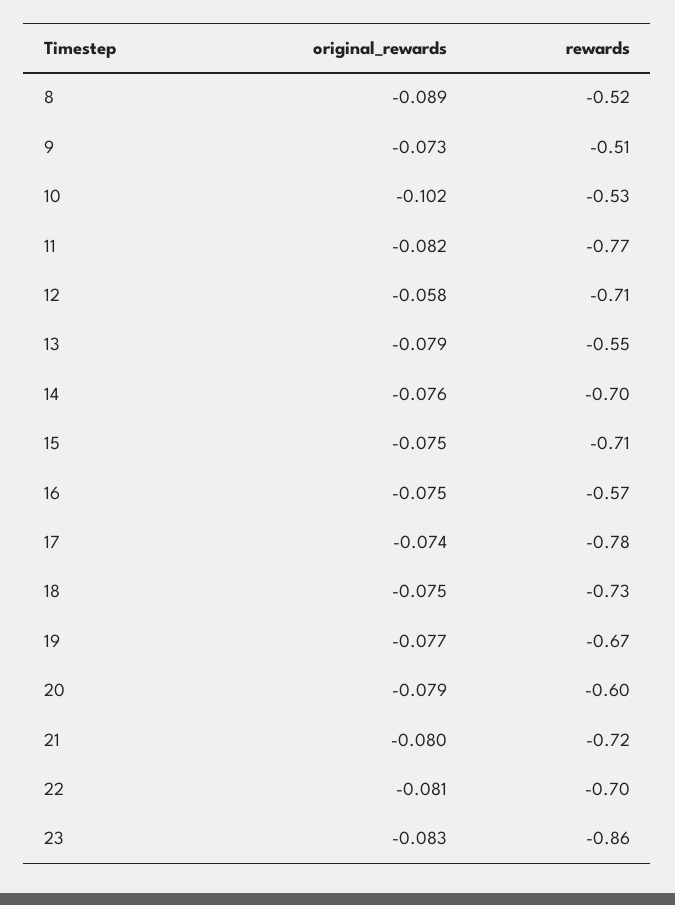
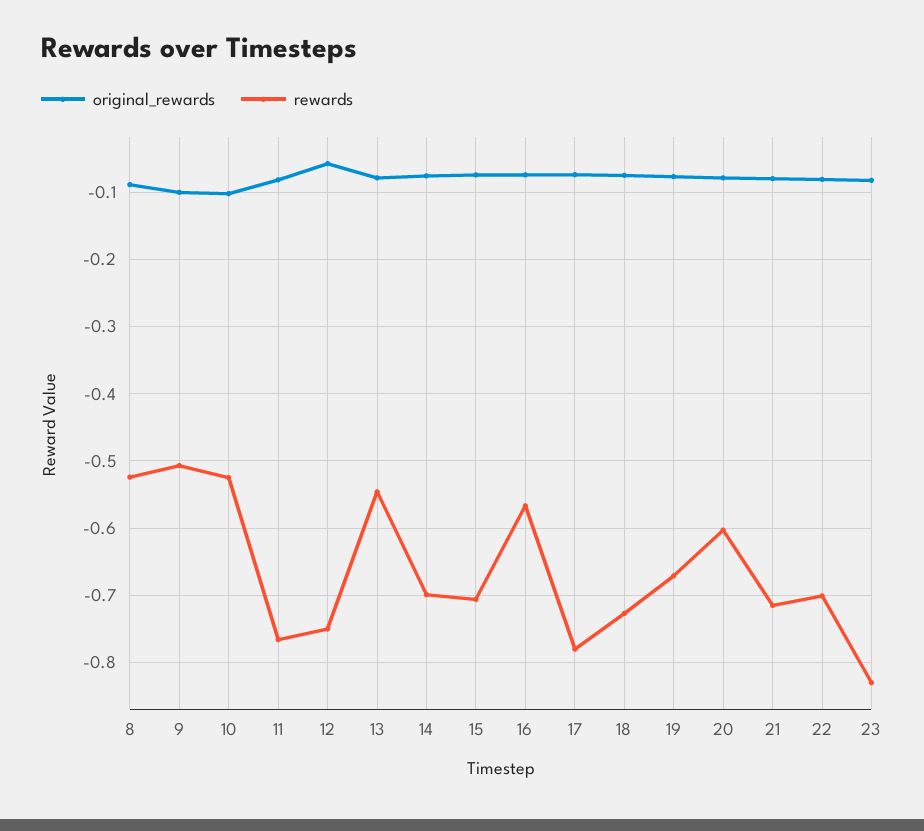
original_rewards, 9: -0.073 -> -0.1
rewards, 12: -0.71 -> -0.75
rewards, 23: -0.86 -> -0.83

